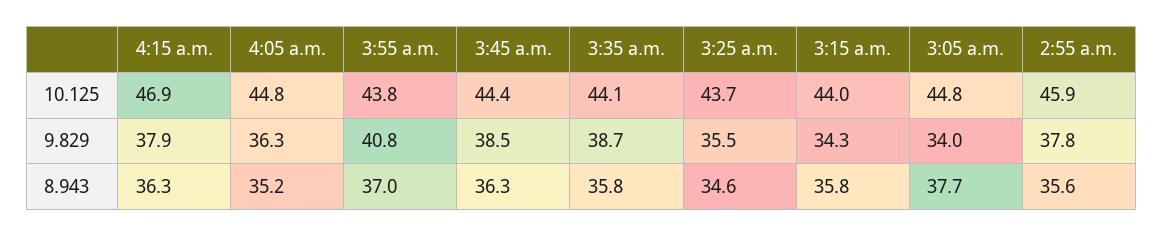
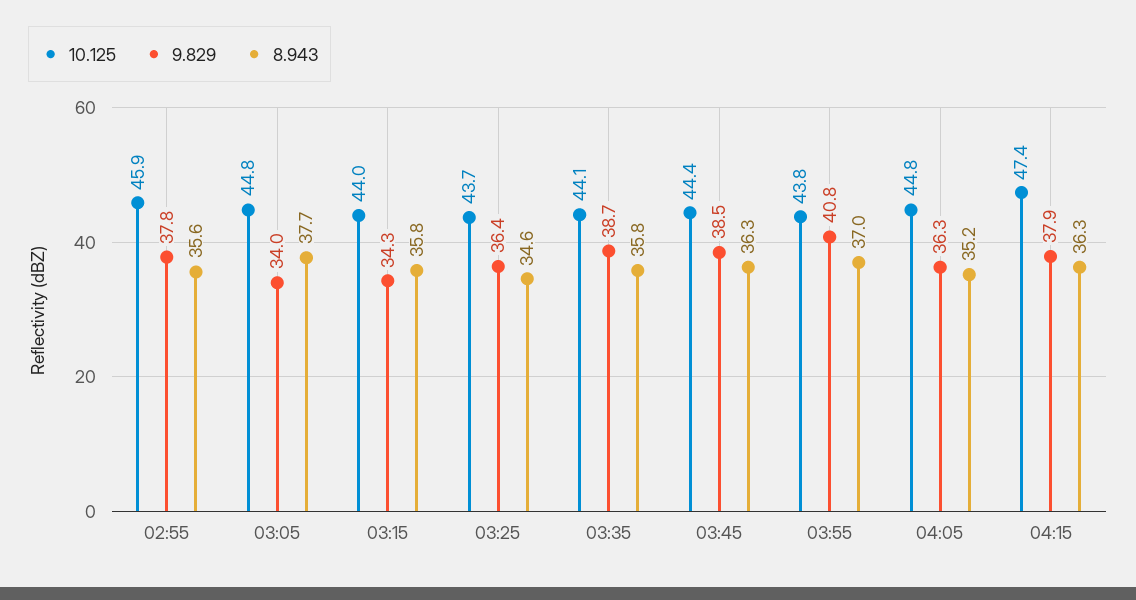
10.125, 4:15 a.m.: 46.9 -> 47.4
9.829, 3:25 a.m.: 35.5 -> 36.4

